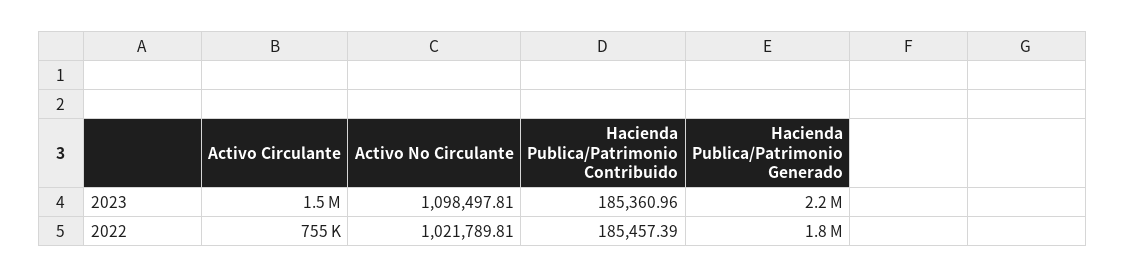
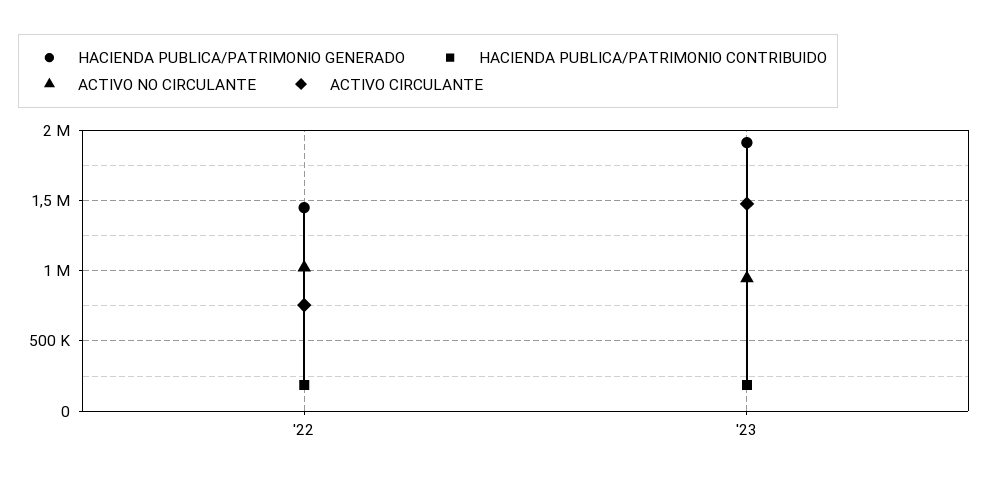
Activo No Circulante, 2023: 1098497.81 -> 950000
Hacienda Publica/Patrimonio Generado, 2023: 2200000 -> 1900000
Hacienda Publica/Patrimonio Generado, 2022: 1800000 -> 1450000

